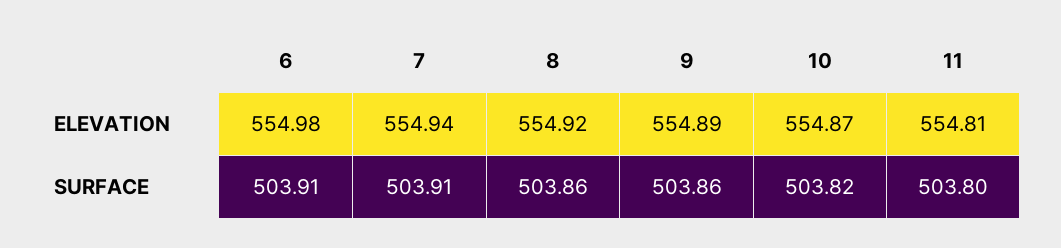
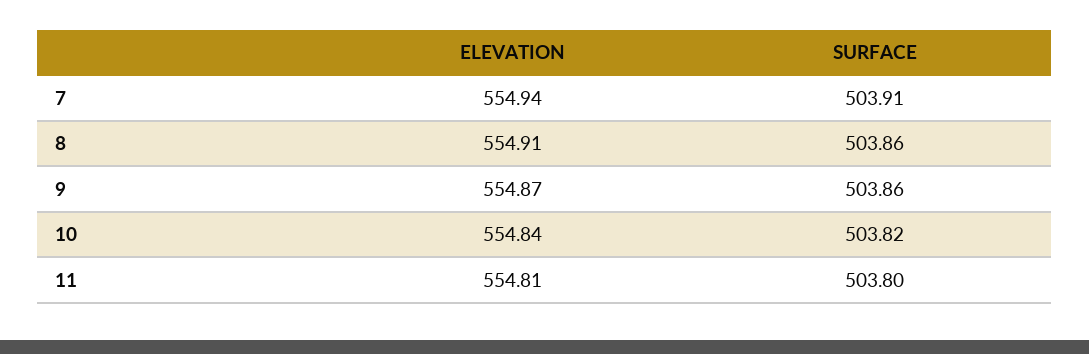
6, ELEVATION: 554.98 -> none
8, ELEVATION: 554.92 -> 554.91
9, ELEVATION: 554.89 -> 554.87
10, ELEVATION: 554.87 -> 554.84
6, SURFACE: 503.91 -> none

